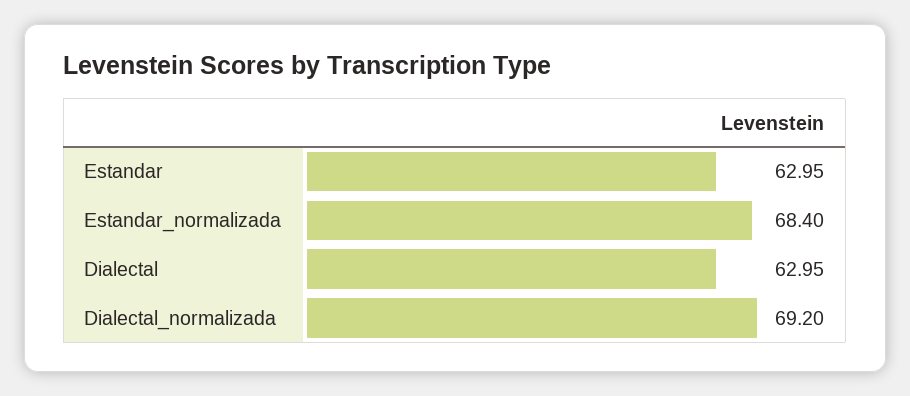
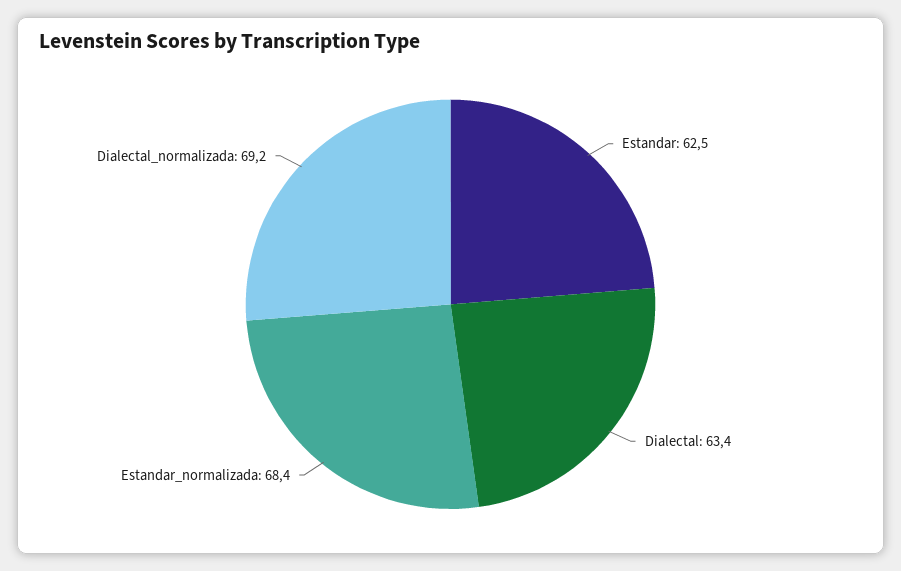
Estandar: 62.95 -> 62.5
Dialectal: 62.95 -> 63.4

